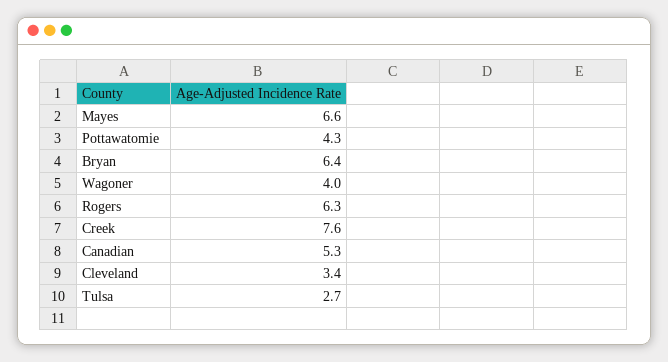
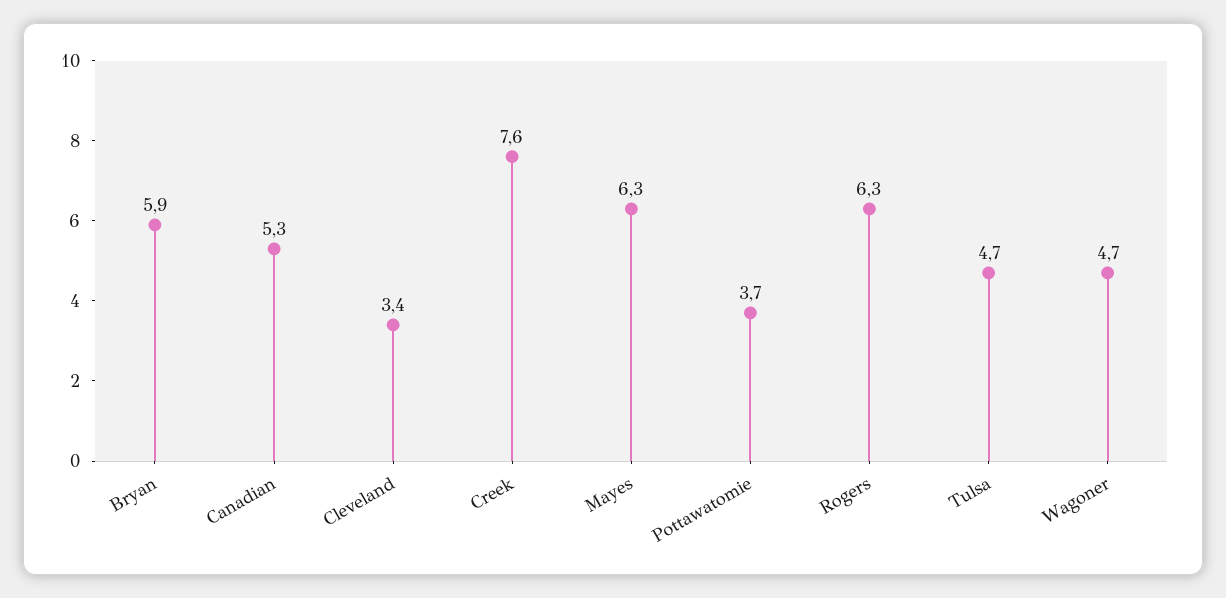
Mayes: 6.6 -> 6.3
Pottawatomie: 4.3 -> 3.7
Bryan: 6.4 -> 5.9
Wagoner: 4 -> 4.7
Tulsa: 2.7 -> 4.7

